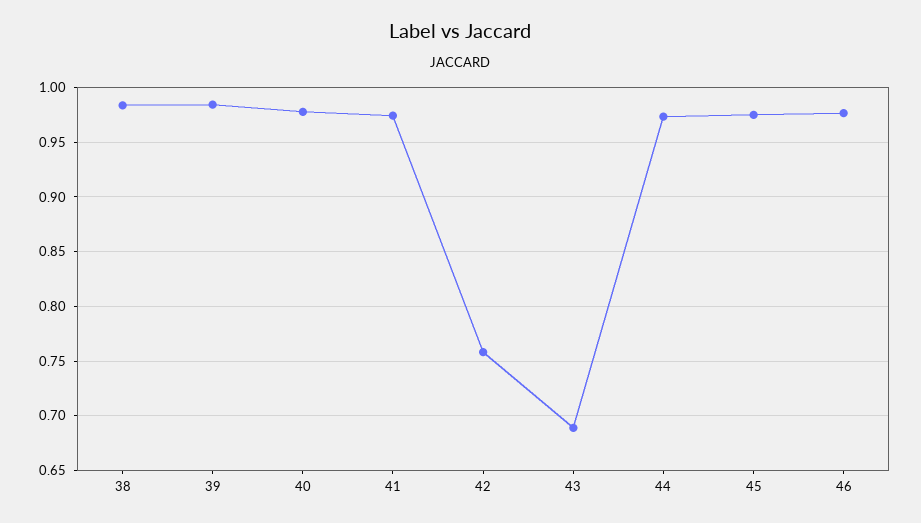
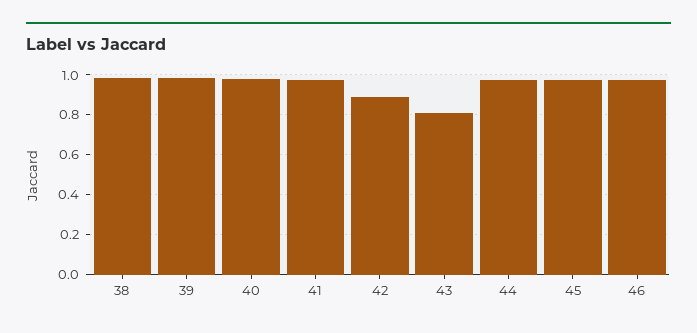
42: 0.76 -> 0.9
43: 0.69 -> 0.8

